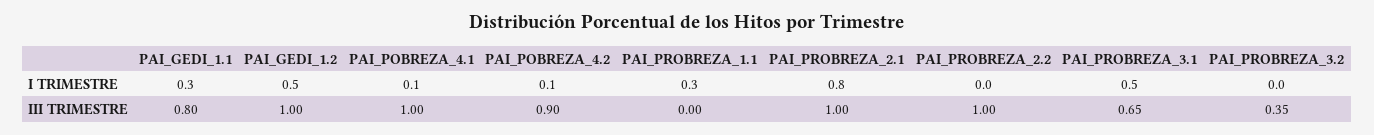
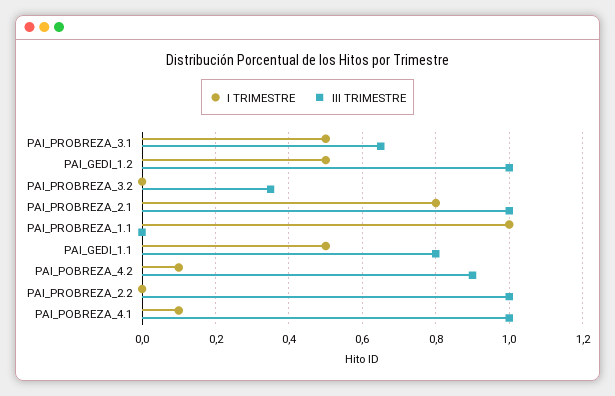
I TRIMESTRE, PAI_GEDI_1.1: 0.3 -> 0.5
I TRIMESTRE, PAI_PROBREZA_1.1: 0.3 -> 1

